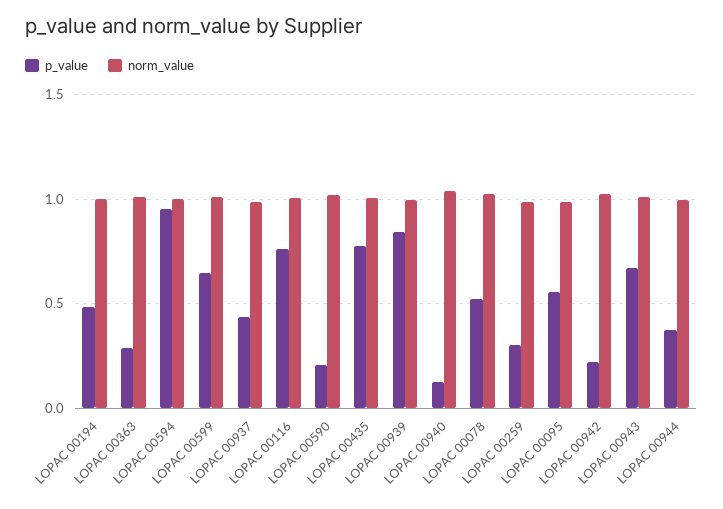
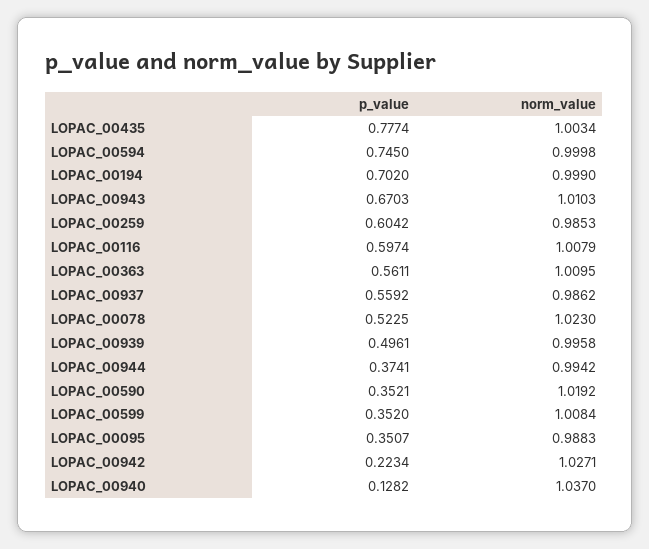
p_value, LOPAC 00194: 0.5 -> 0.702
p_value, LOPAC 00363: 0.3 -> 0.5611
p_value, LOPAC 00594: 0.95 -> 0.745
p_value, LOPAC 00599: 0.65 -> 0.352
p_value, LOPAC 00937: 0.45 -> 0.5592
p_value, LOPAC 00116: 0.75 -> 0.5974
p_value, LOPAC 00590: 0.2 -> 0.3521
p_value, LOPAC 00939: 0.85 -> 0.4961
p_value, LOPAC 00259: 0.3 -> 0.6042
p_value, LOPAC 00095: 0.55 -> 0.3507

